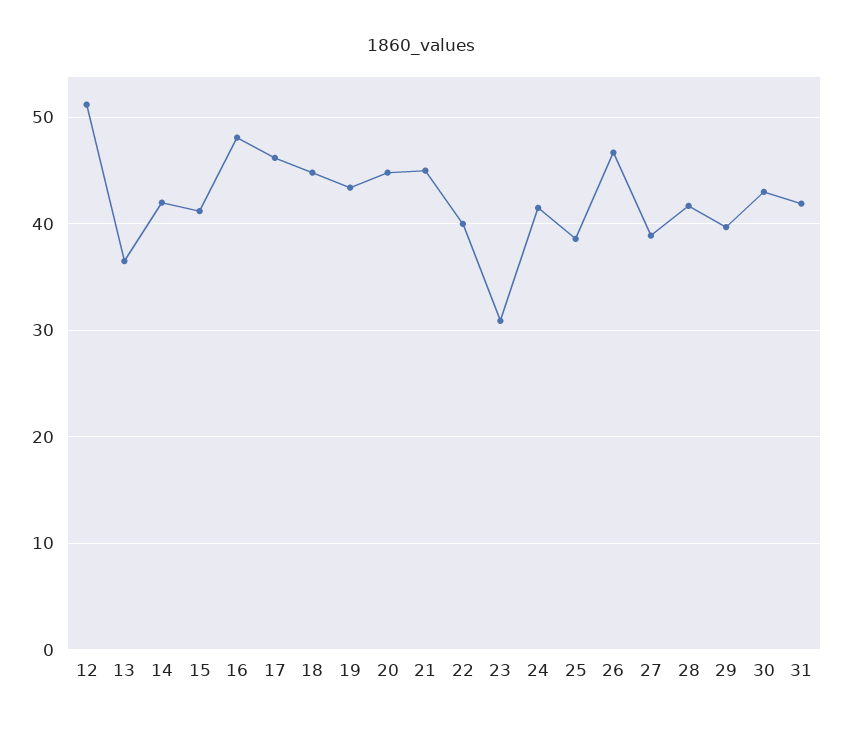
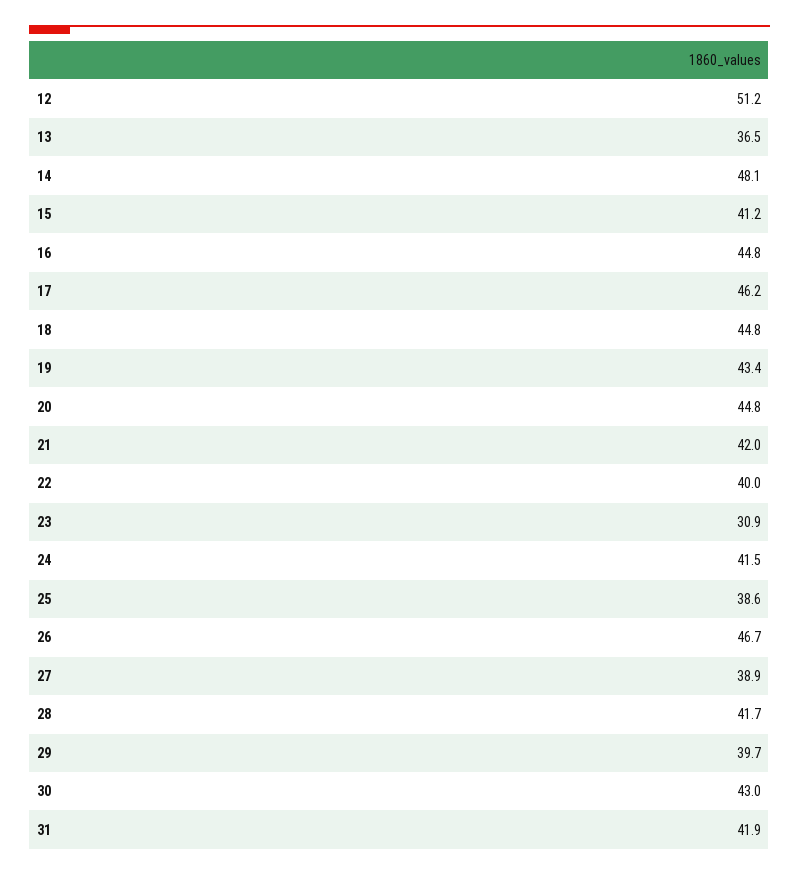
14: 42 -> 48.1
16: 48 -> 44.8
21: 45 -> 42

